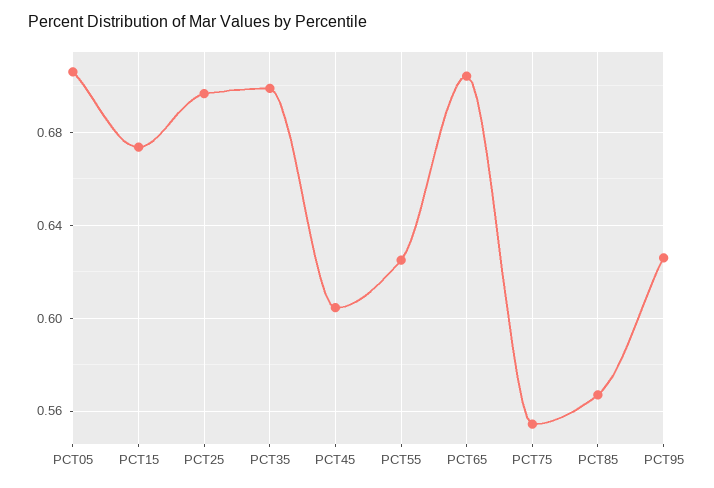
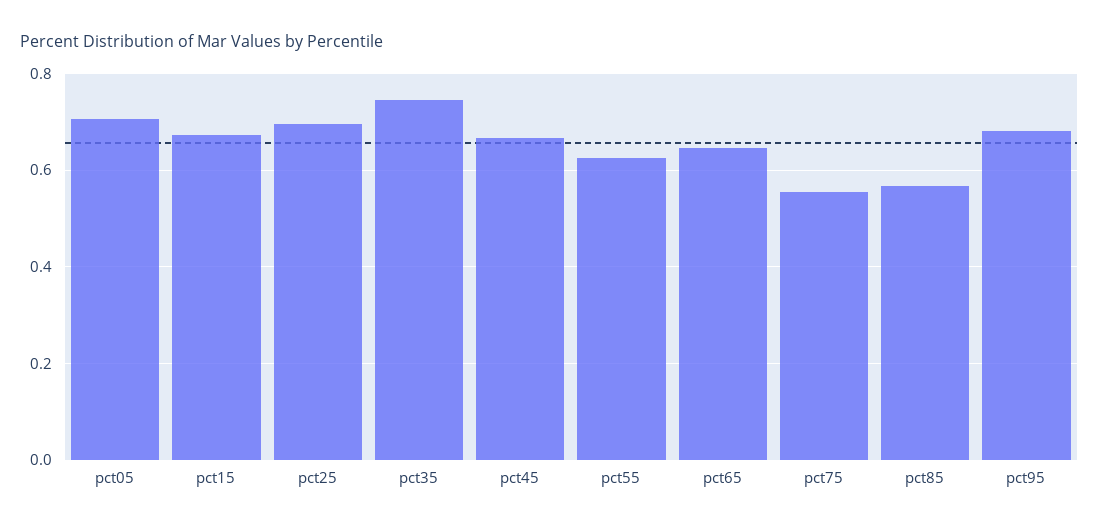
PCT35: 0.7 -> 0.74
PCT45: 0.605 -> 0.66
PCT65: 0.705 -> 0.64
PCT95: 0.625 -> 0.68

